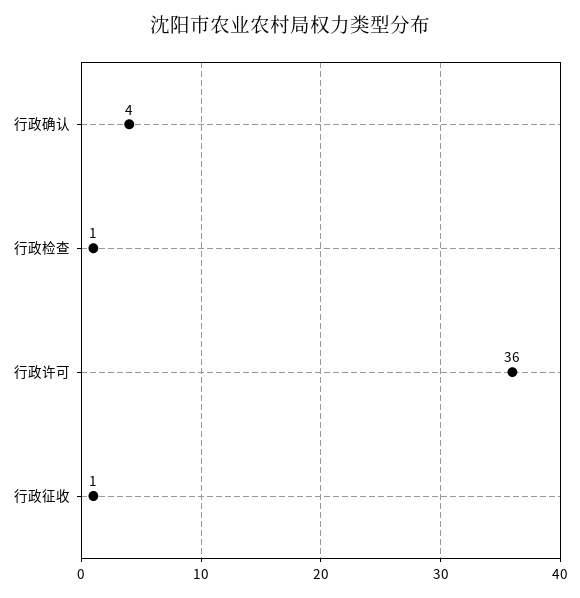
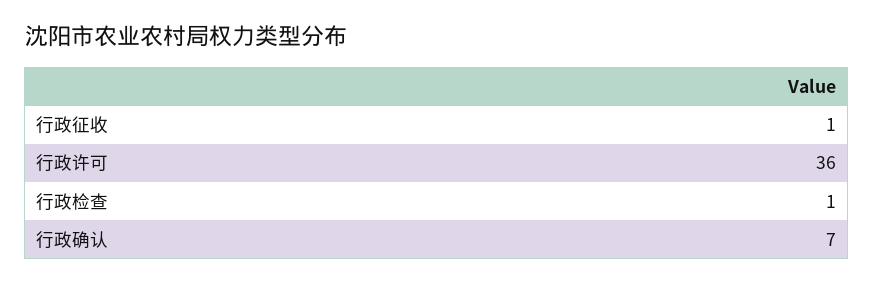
行政确认: 4 -> 7

